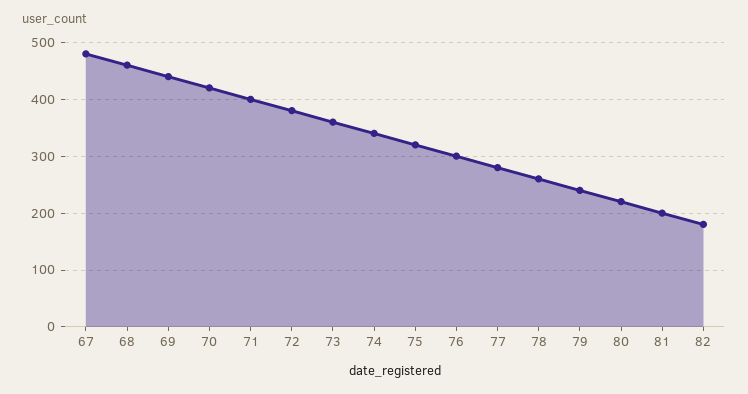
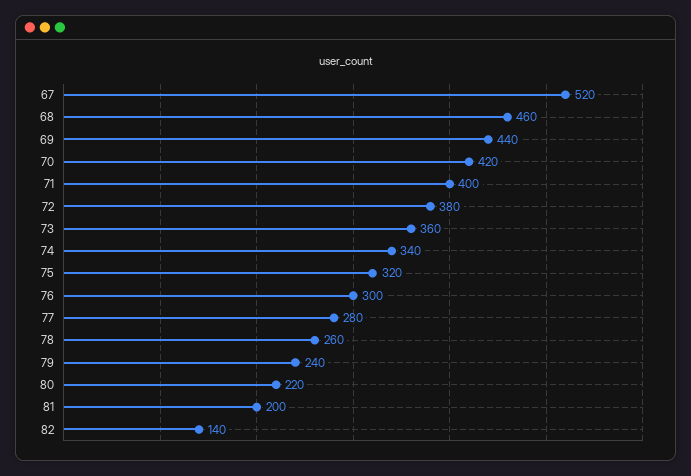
67: 480 -> 520
82: 180 -> 140

